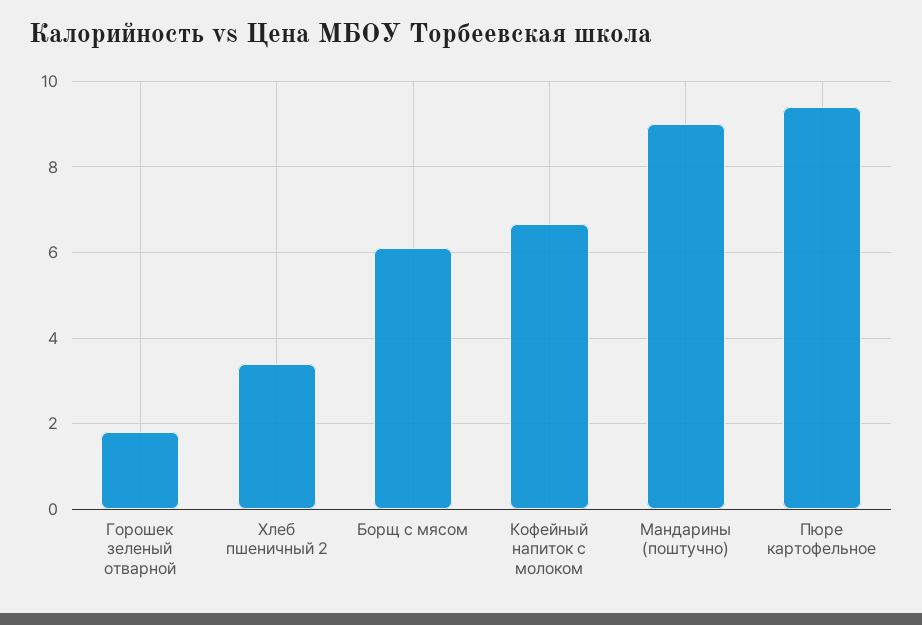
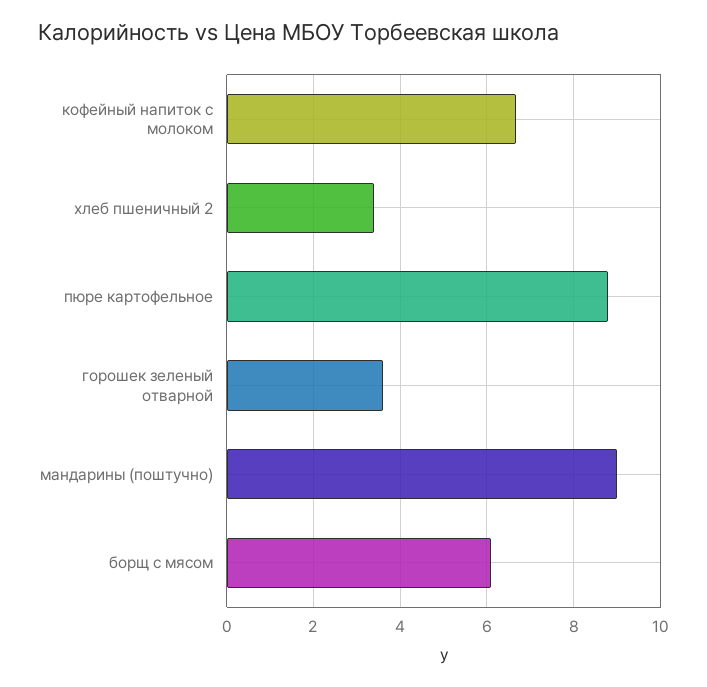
Горошек зеленый отварной: 1.8 -> 3.6
Пюре картофельное: 9.4 -> 8.8

